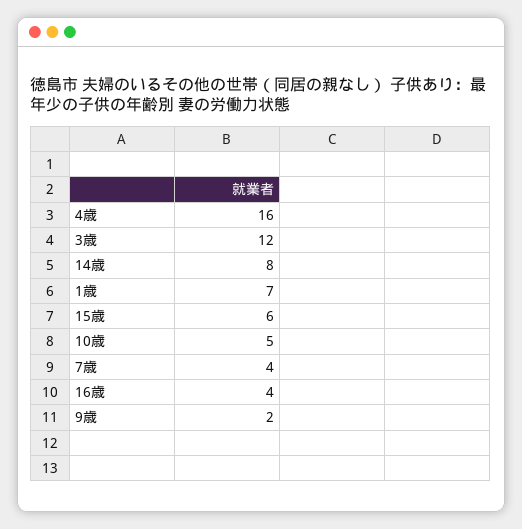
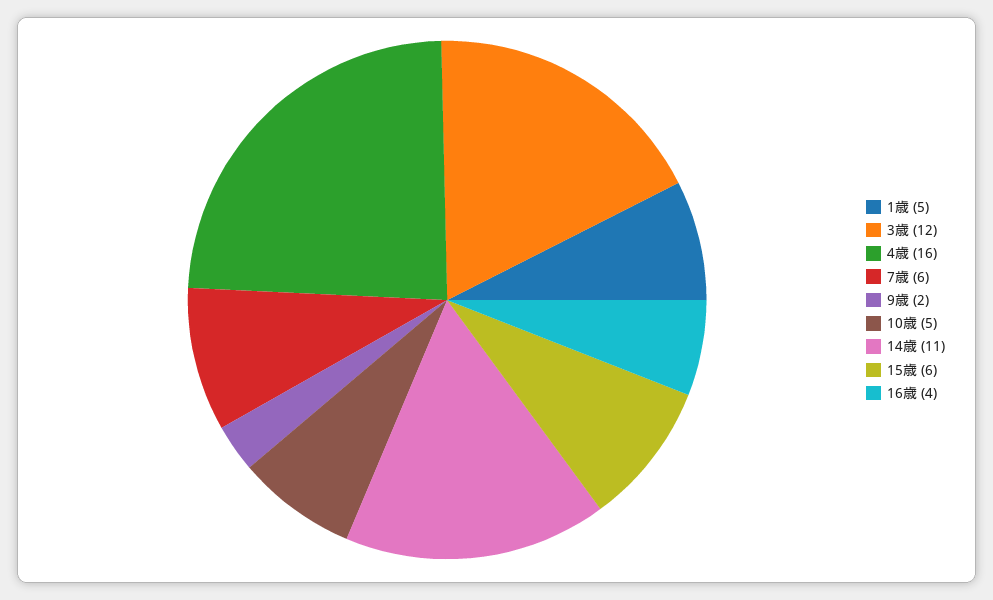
14歳: 8 -> 11
1歳: 7 -> 5
7歳: 4 -> 6

